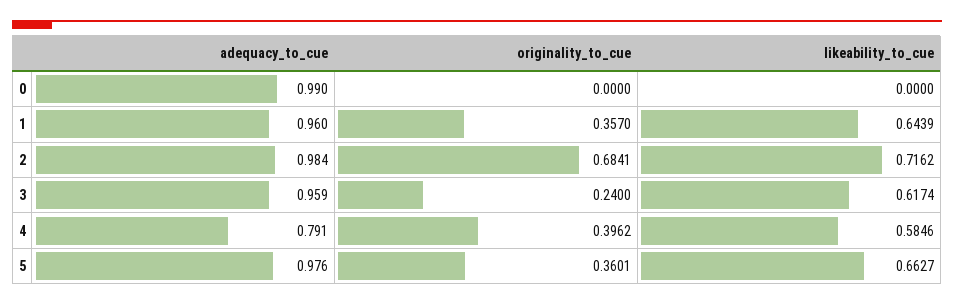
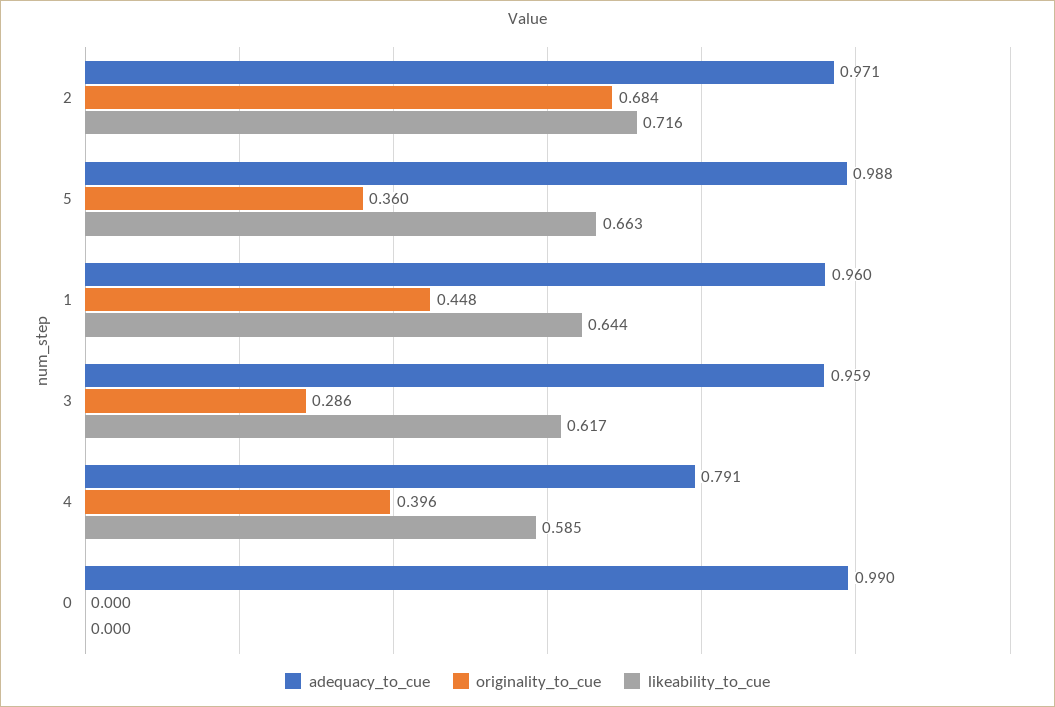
originality_to_cue, 1: 0.357 -> 0.448
adequacy_to_cue, 2: 0.984 -> 0.971
originality_to_cue, 3: 0.24 -> 0.286
adequacy_to_cue, 5: 0.976 -> 0.988

